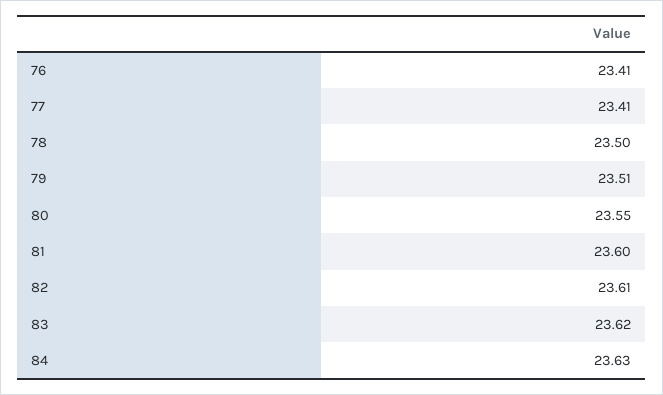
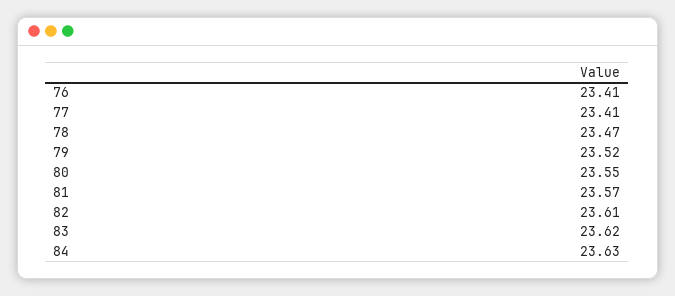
78: 23.5 -> 23.47
79: 23.51 -> 23.52
81: 23.6 -> 23.57

